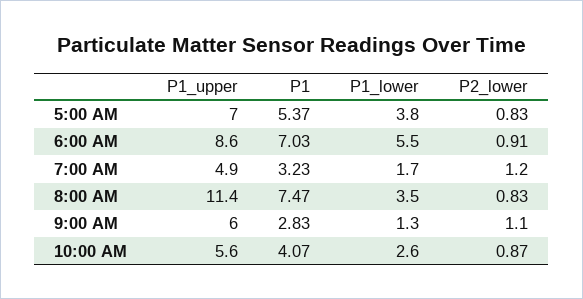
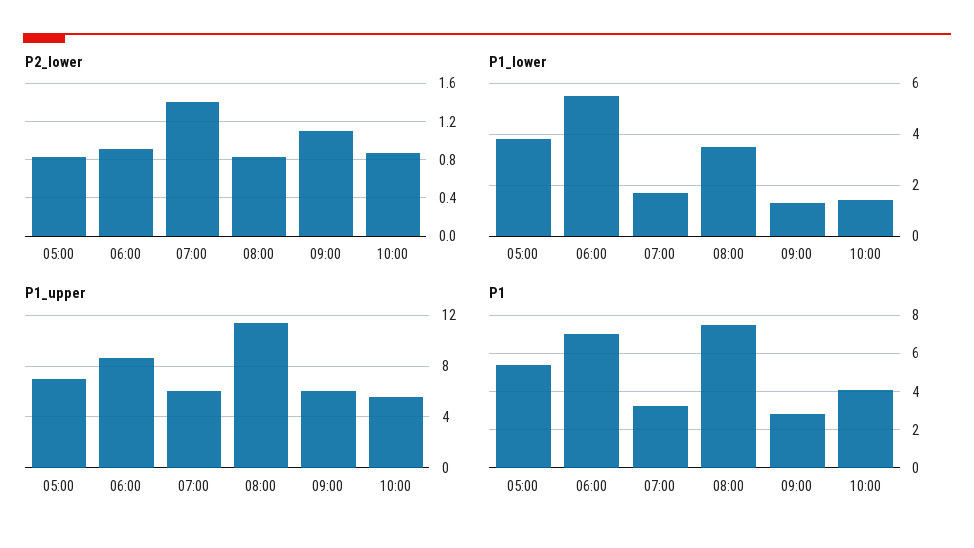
P1_upper, 7:00 AM: 4.9 -> 6
P2_lower, 7:00 AM: 1.2 -> 1.4
P1_lower, 10:00 AM: 2.6 -> 1.5

